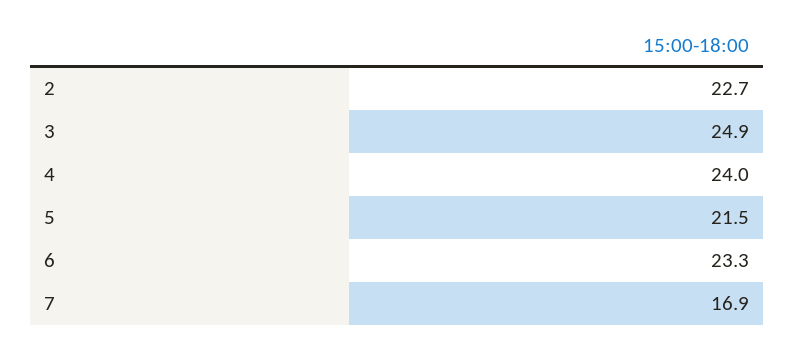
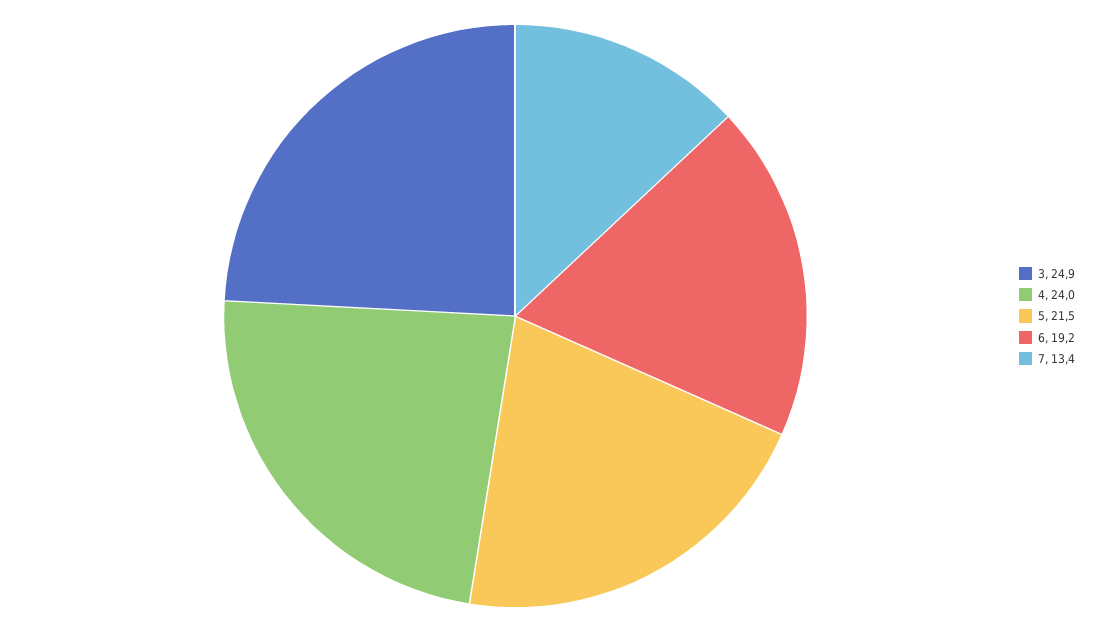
2: 22.7 -> none
6: 23.3 -> 19.2
7: 16.9 -> 13.4

